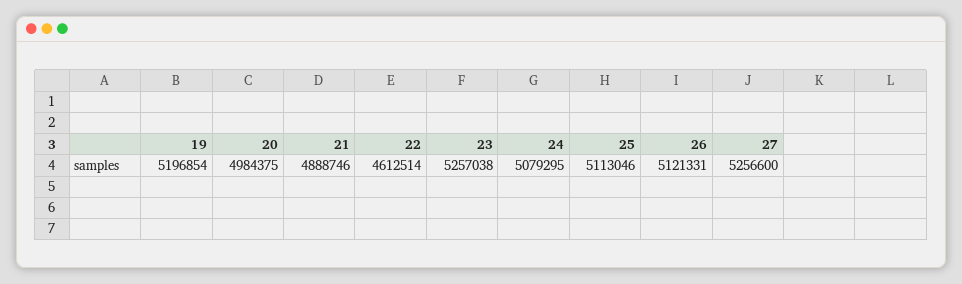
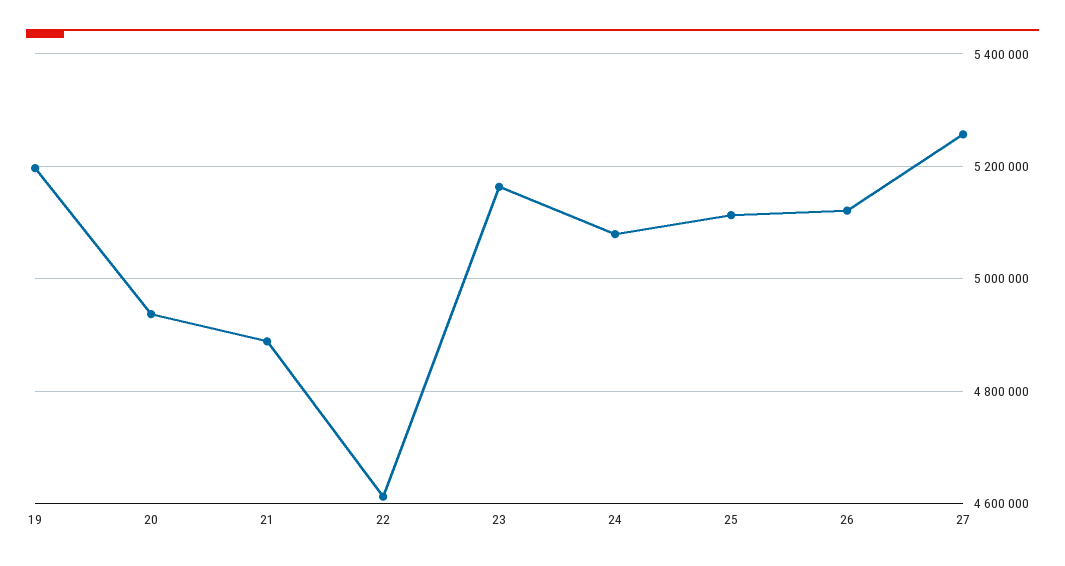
20: 4984375 -> 4940000
23: 5257038 -> 5160000

